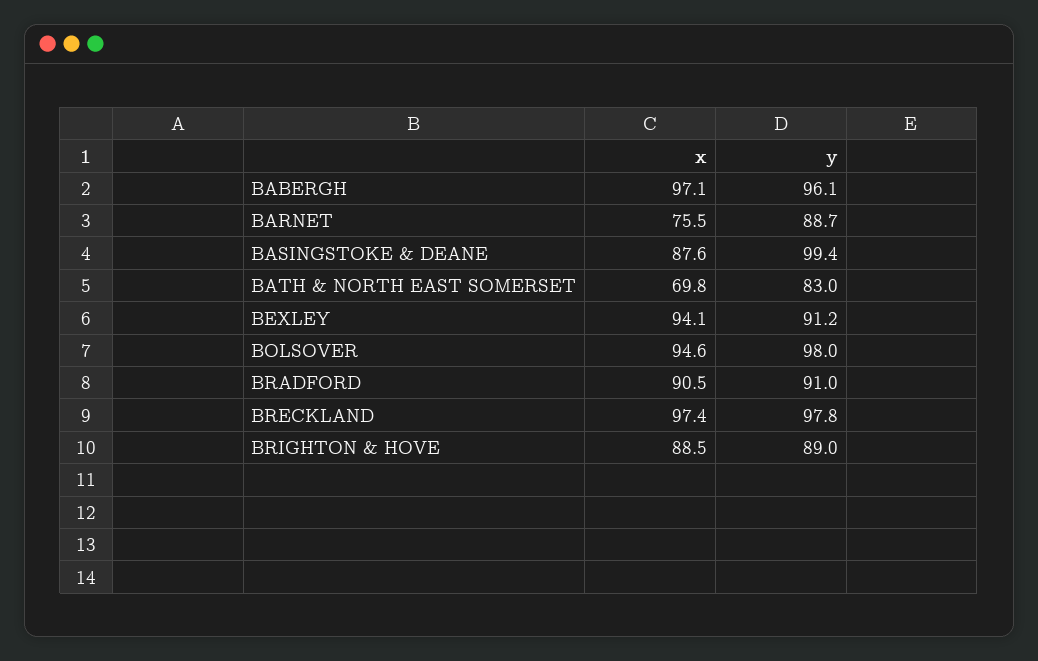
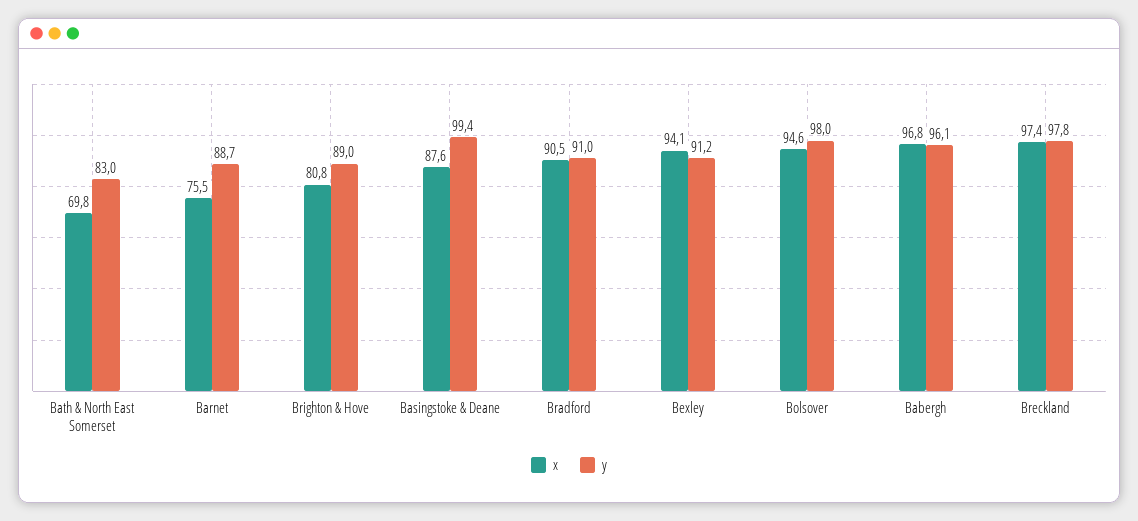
x, BABERGH: 97.1 -> 96.8
x, BRIGHTON & HOVE: 88.5 -> 80.8

